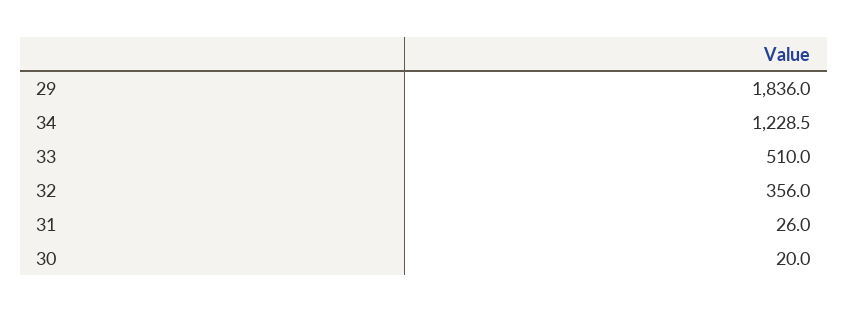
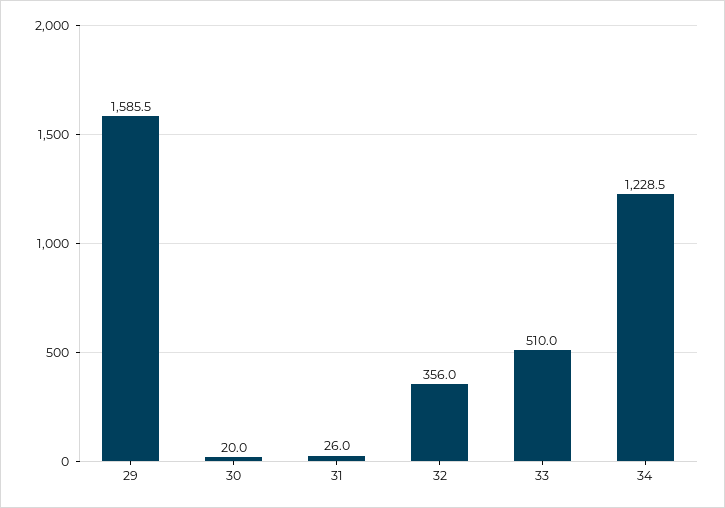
29: 1836 -> 1585.5

